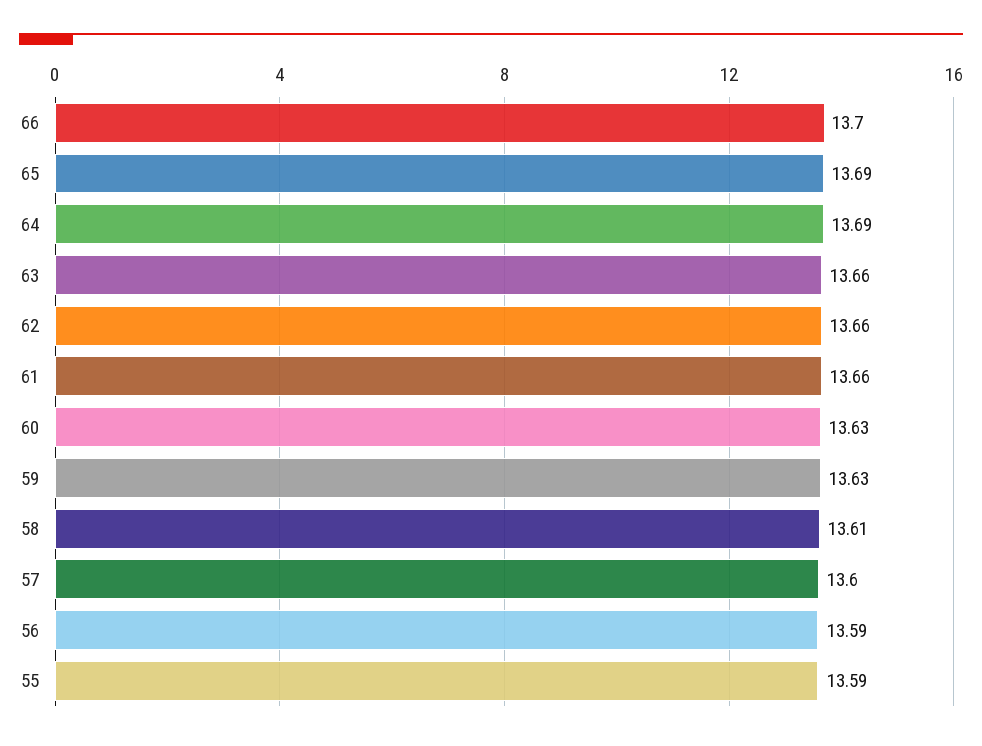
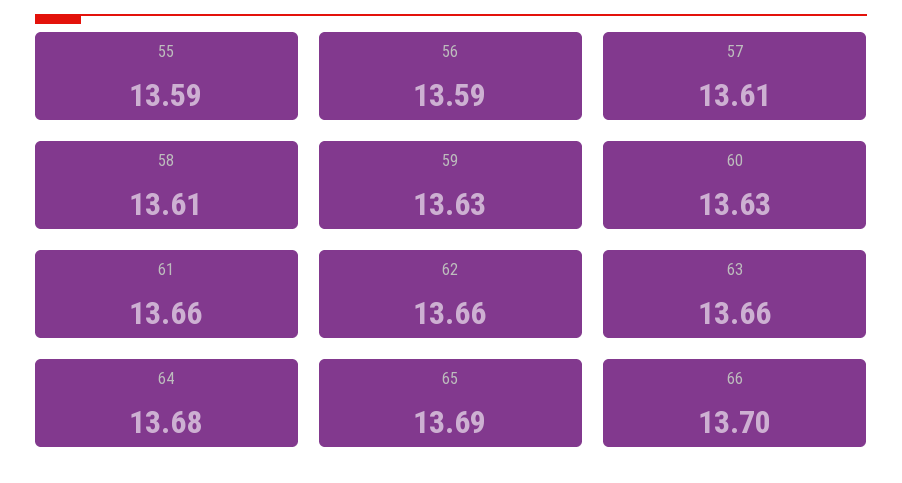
64: 13.69 -> 13.68
57: 13.6 -> 13.61

